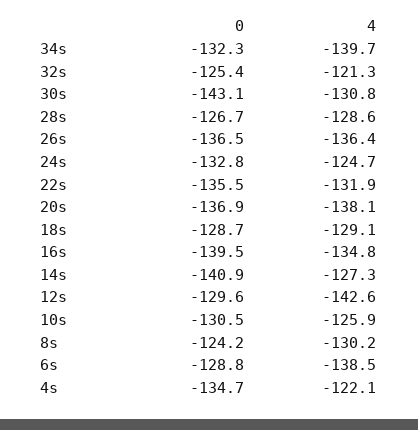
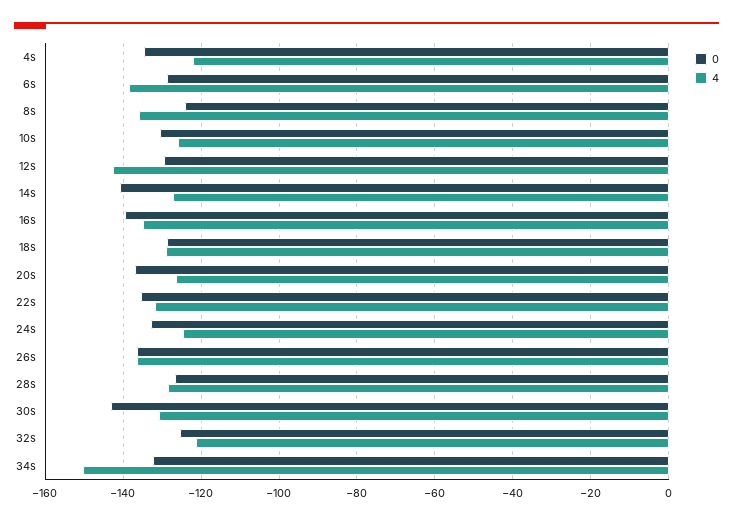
4, 34s: -139.7 -> -150
4, 20s: -138.1 -> -126
4, 8s: -130.2 -> -136

